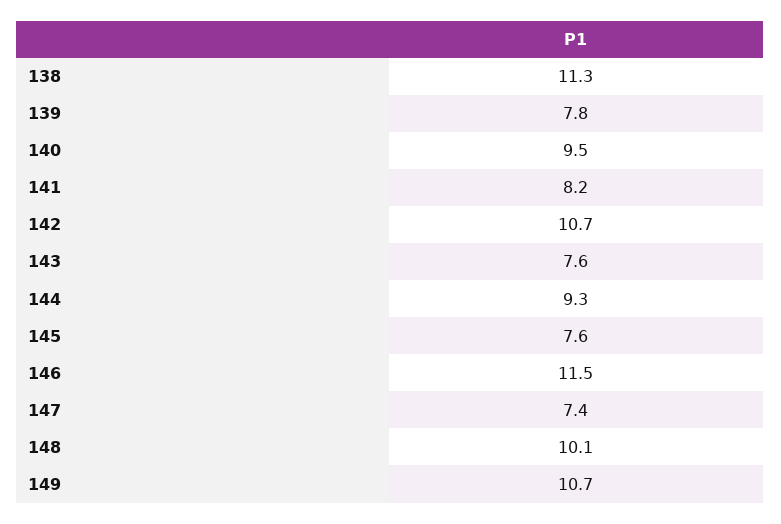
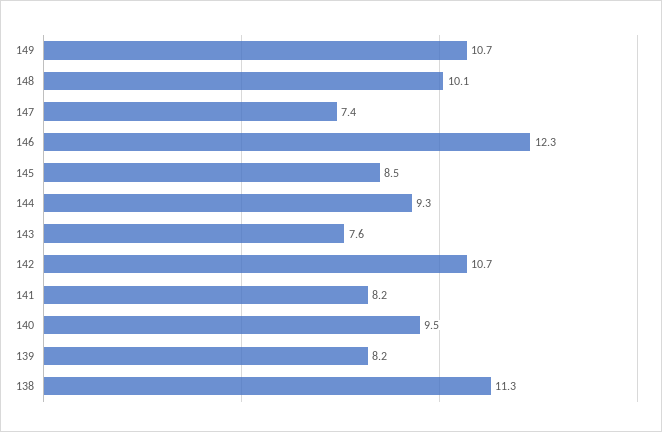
139: 7.8 -> 8.2
145: 7.6 -> 8.5
146: 11.5 -> 12.3

